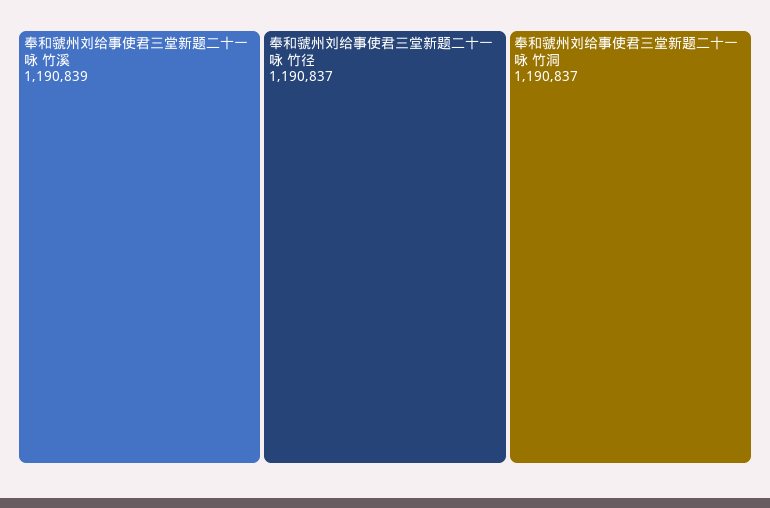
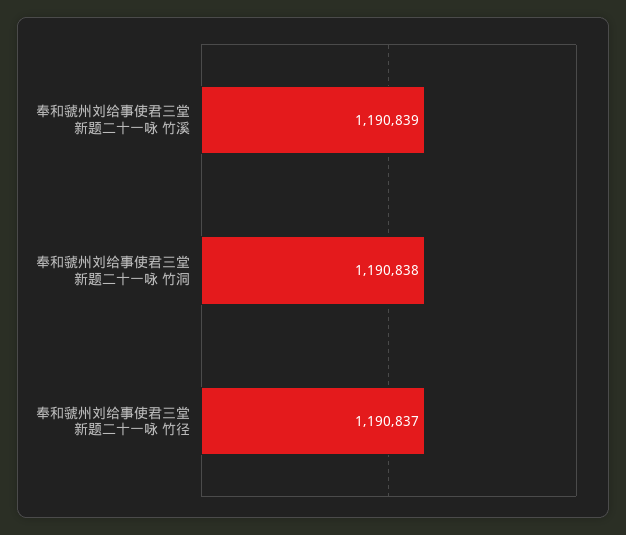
奉和虢州刘给事使君三堂新题二十一咏 竹洞: 1190837 -> 1190838

